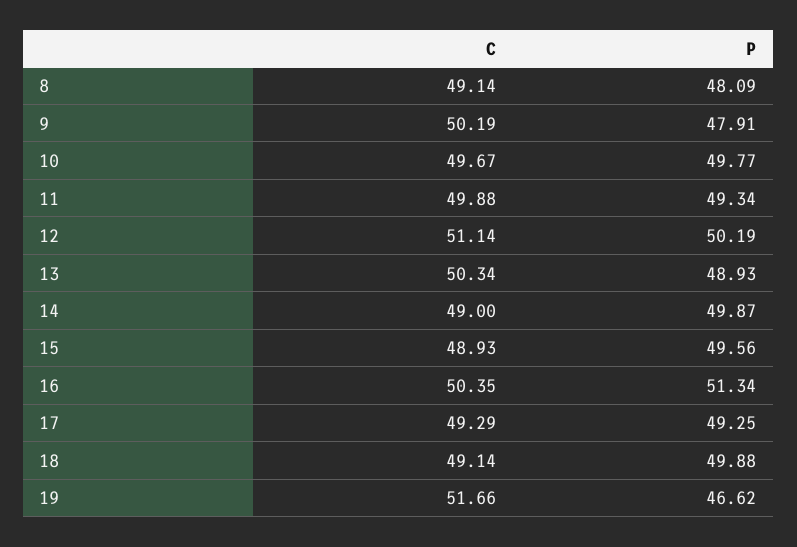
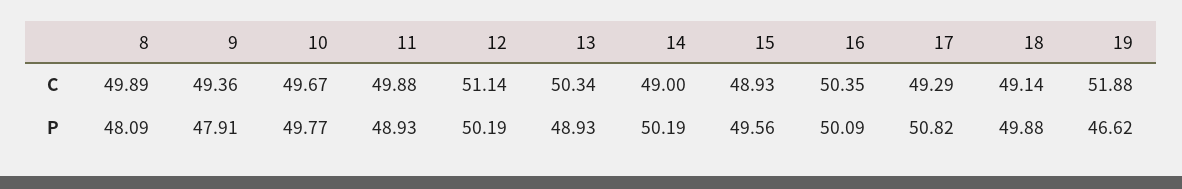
C, 8: 49.14 -> 49.89
C, 9: 50.19 -> 49.36
P, 11: 49.34 -> 48.93
P, 14: 49.87 -> 50.19
P, 16: 51.34 -> 50.09
P, 17: 49.25 -> 50.82
C, 19: 51.66 -> 51.88

